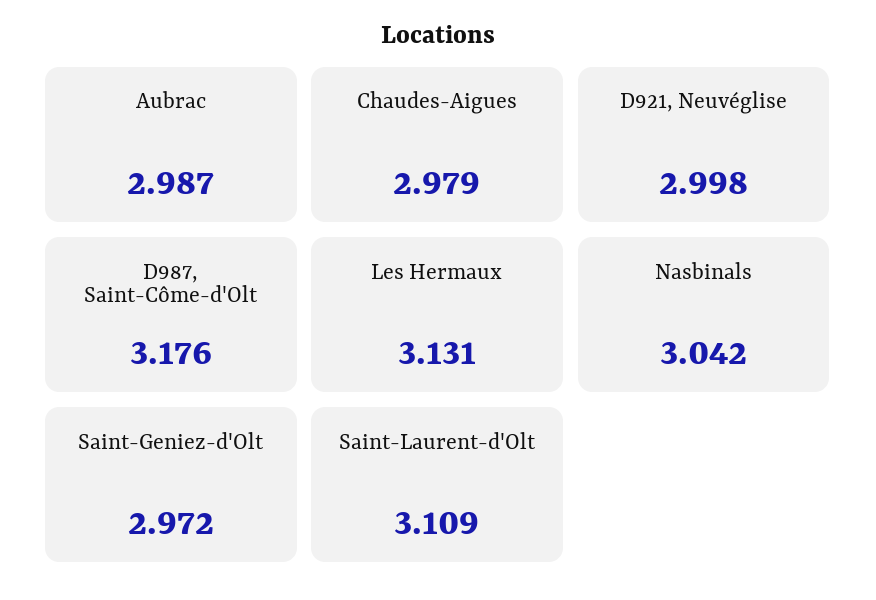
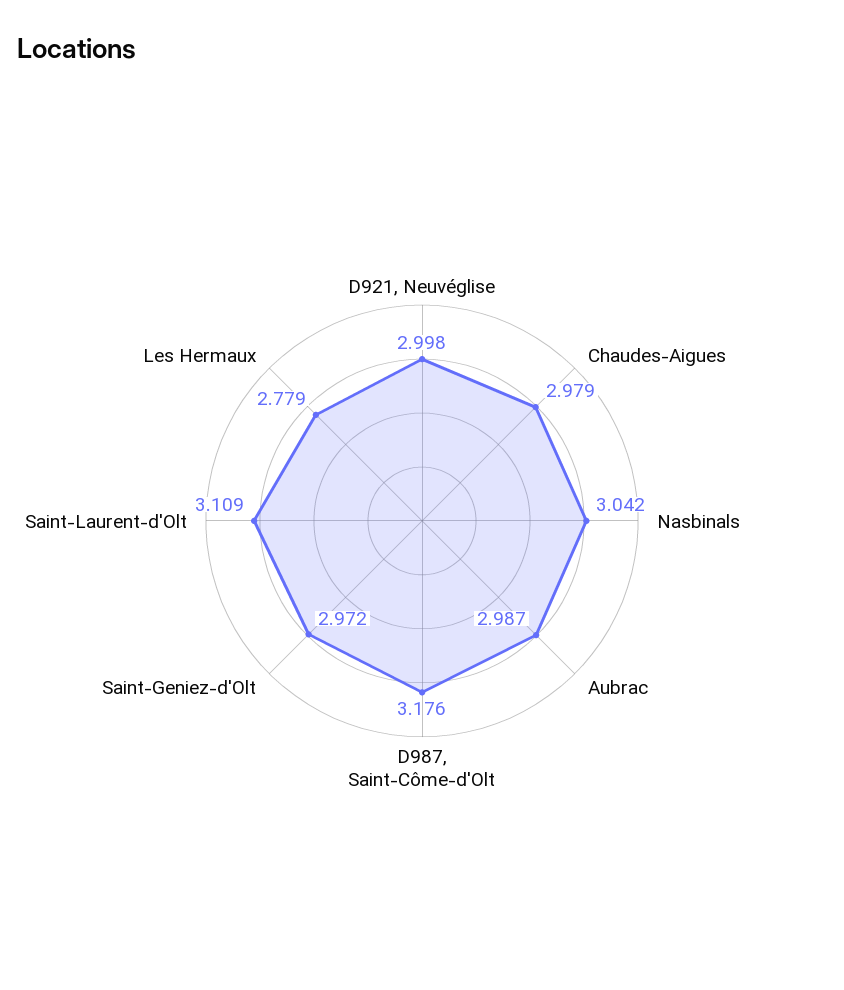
Les Hermaux: 3.131 -> 2.779

